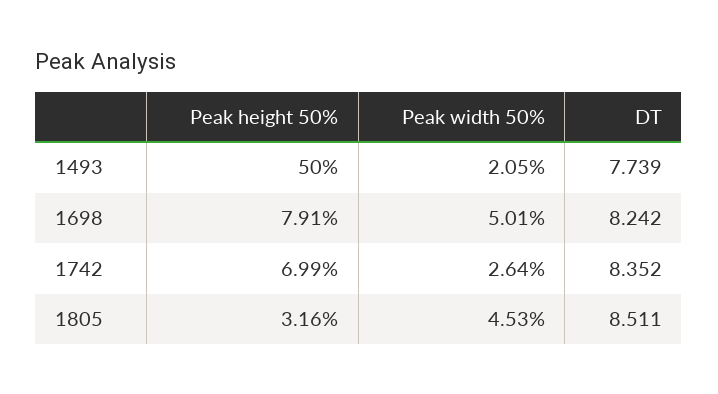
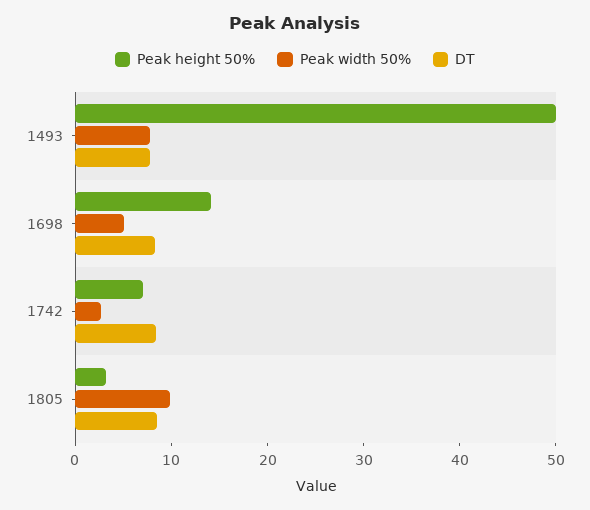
Peak width 50%, 1493: 2.05 -> 8
Peak height 50%, 1698: 7.91 -> 14
Peak width 50%, 1805: 4.53 -> 10

